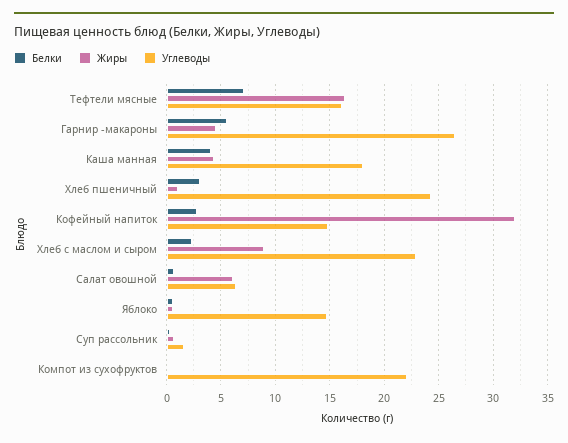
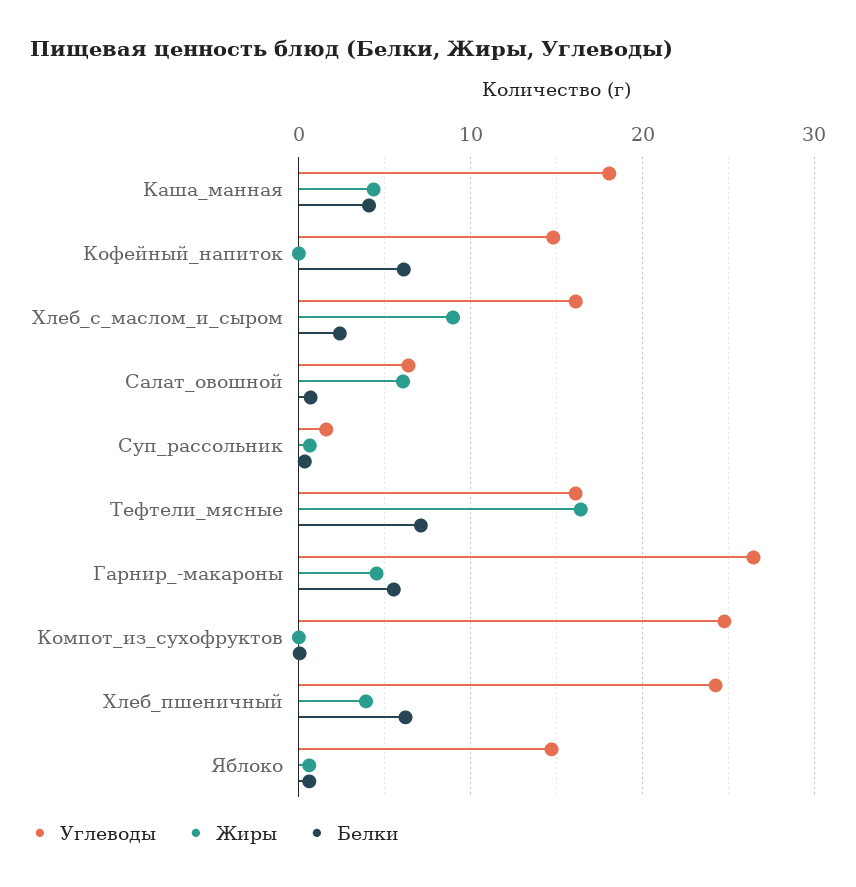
Белки, Хлеб пшеничный: 3 -> 6
Жиры, Хлеб пшеничный: 1 -> 4
Белки, Кофейный напиток: 3 -> 6
Жиры, Кофейный напиток: 32 -> 0
Углеводы, Хлеб с маслом и сыром: 23 -> 16
Углеводы, Компот из сухофруктов: 22 -> 25

